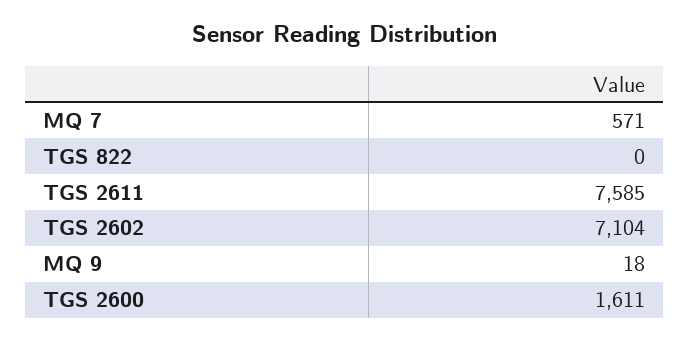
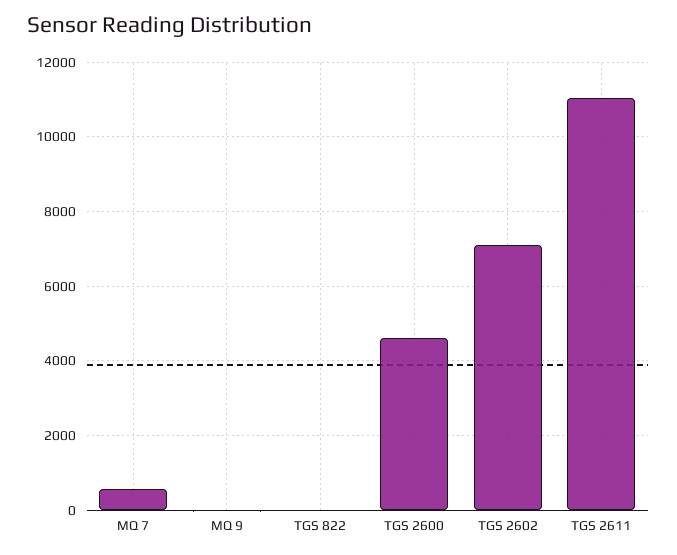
TGS 2611: 7585 -> 11000
TGS 2600: 1611 -> 4600

